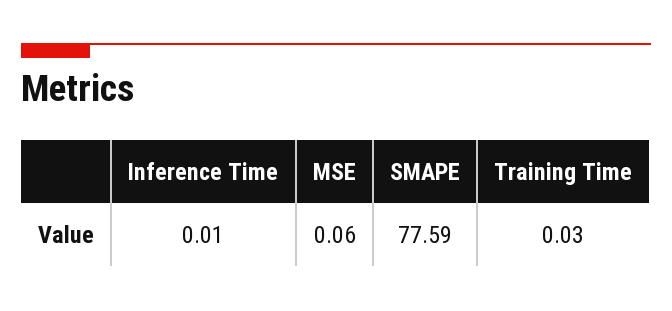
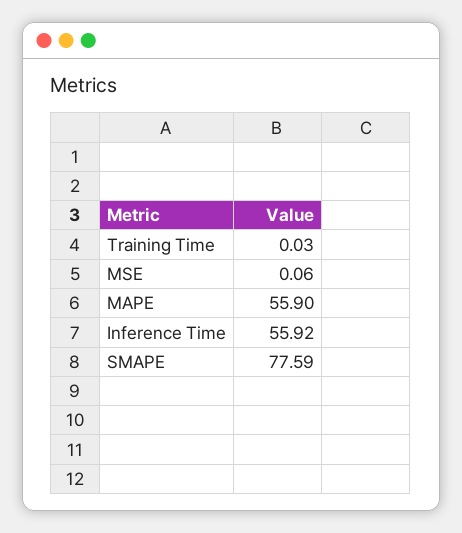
Inference Time: 0.01 -> 55.92
MAPE: none -> 55.9

